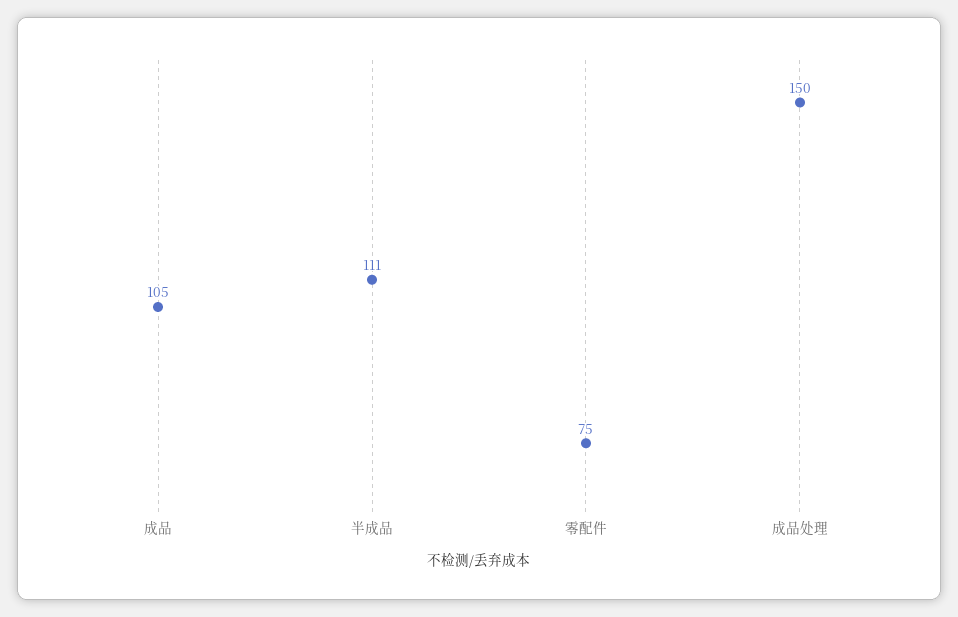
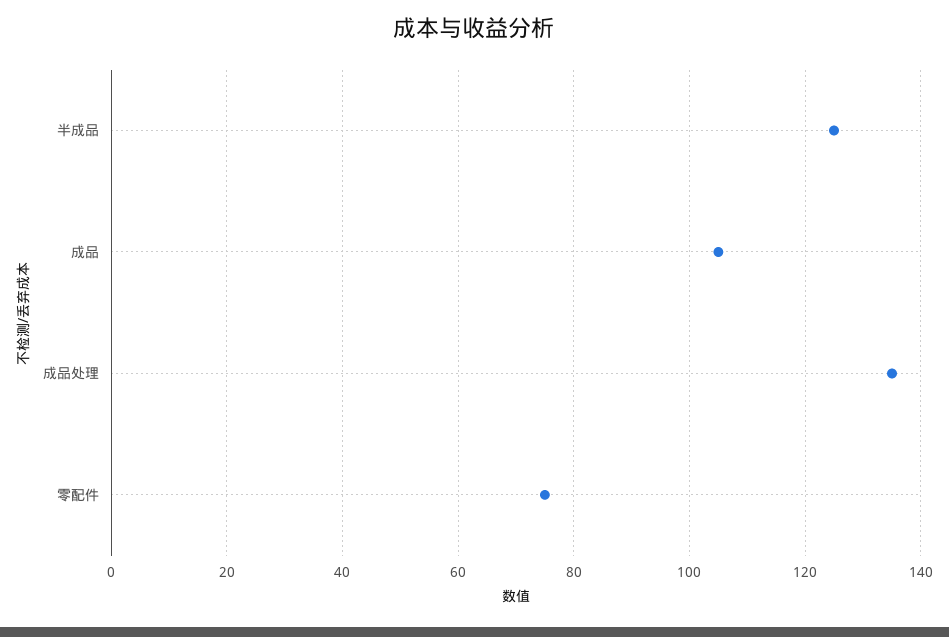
半成品: 111 -> 125
成品处理: 150 -> 135

